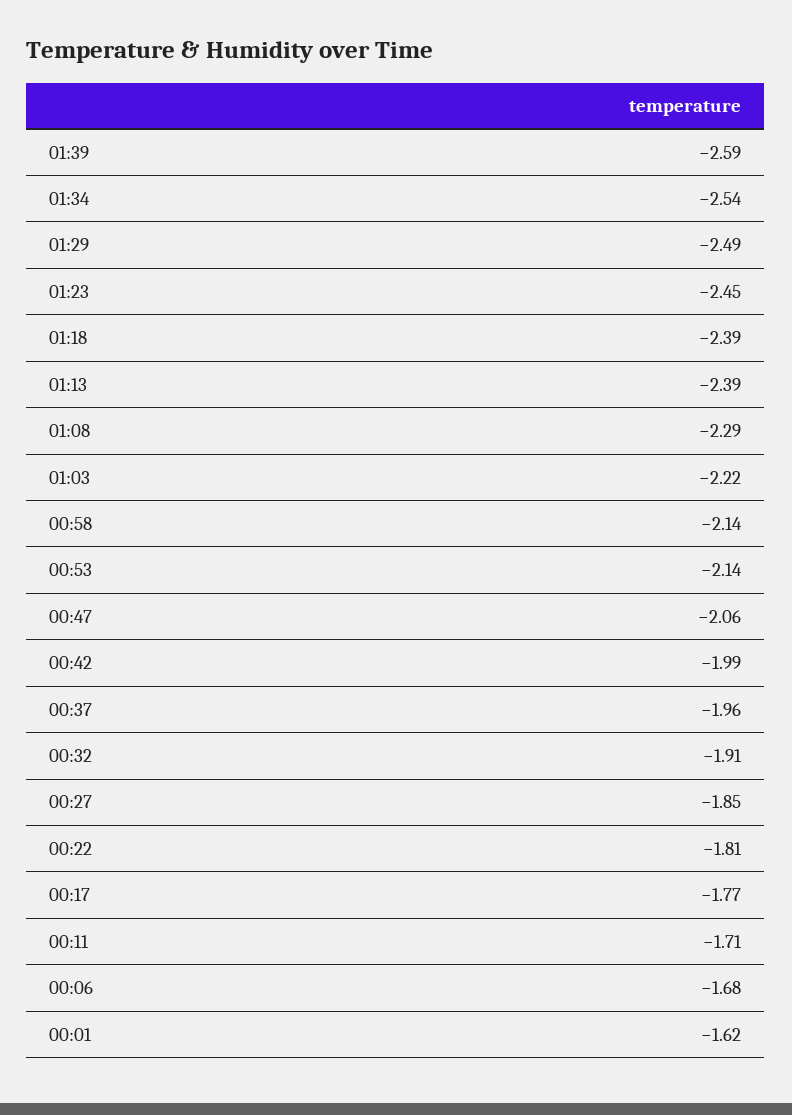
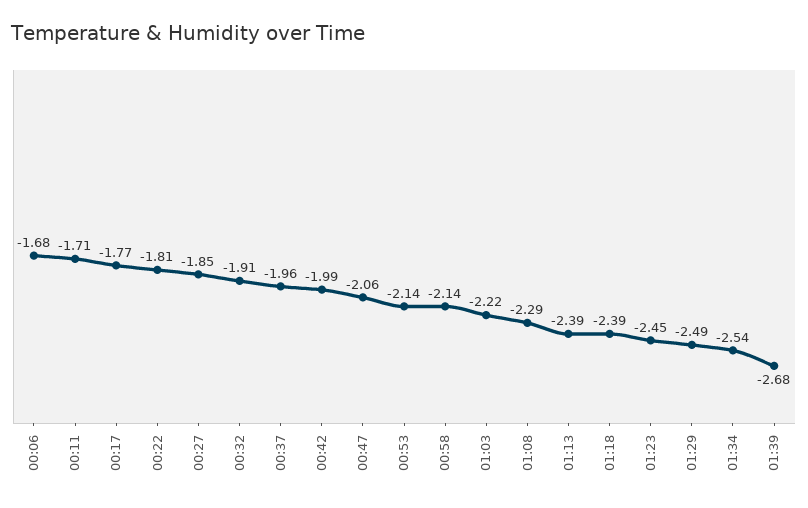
01:39: -2.59 -> -2.68
00:01: -1.62 -> none

